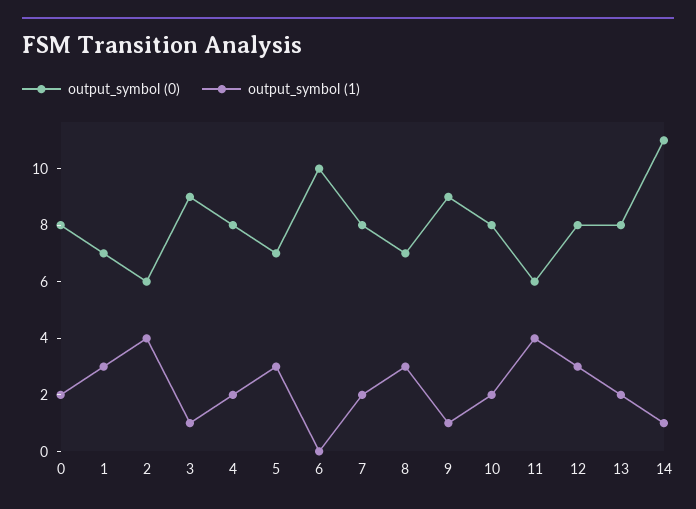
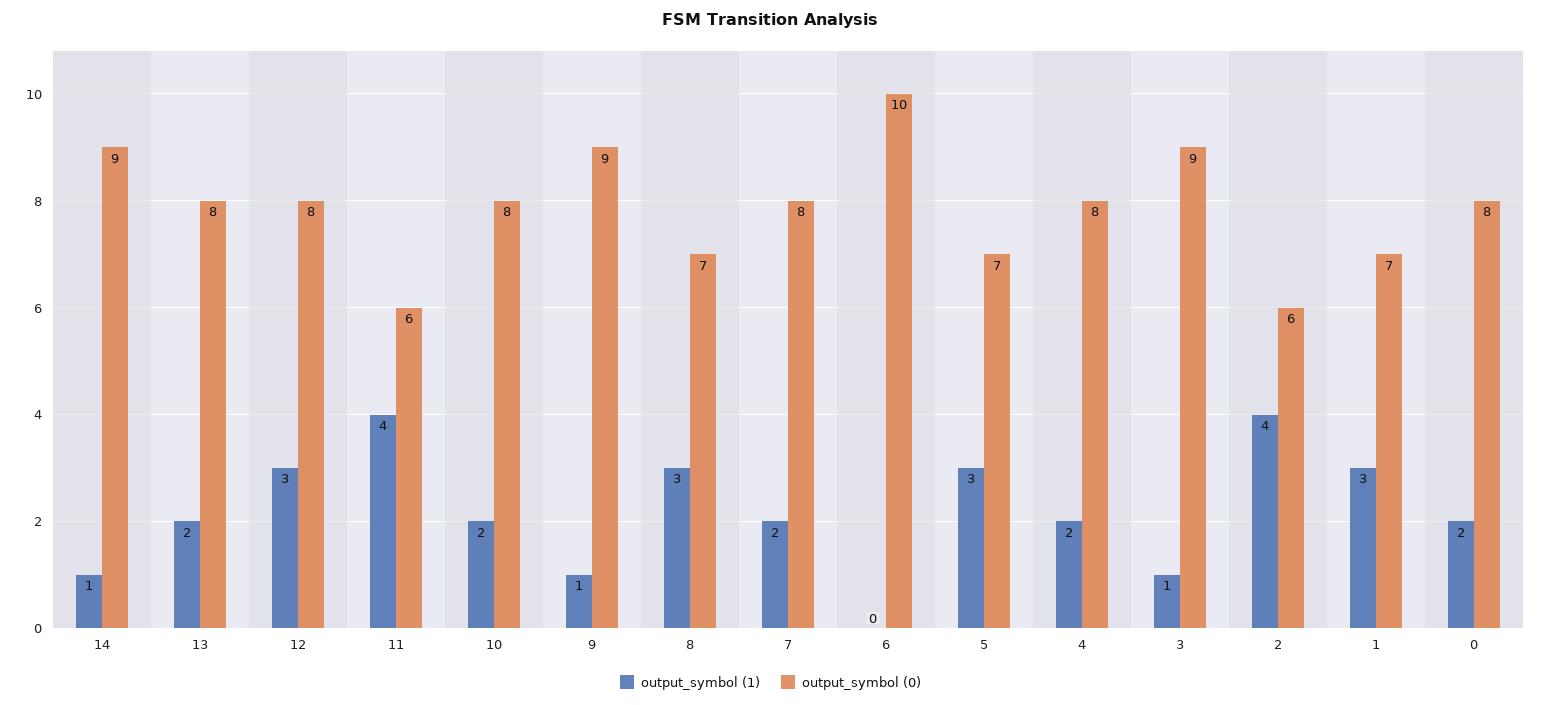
output_symbol (0), 14: 11 -> 9

